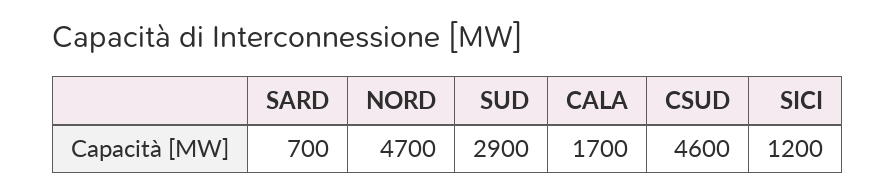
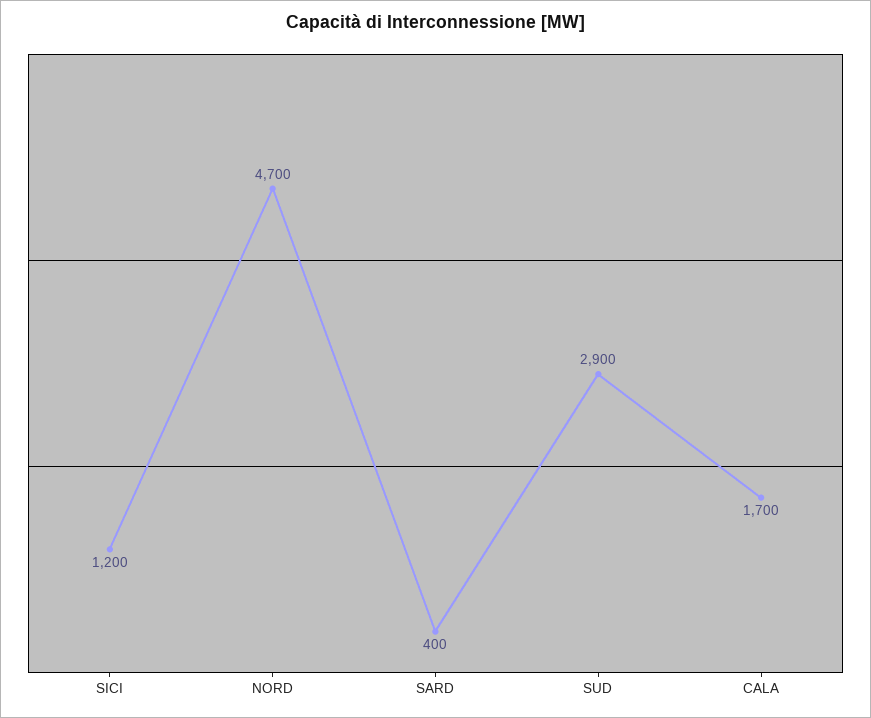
SARD: 700 -> 400
CSUD: 4600 -> none

